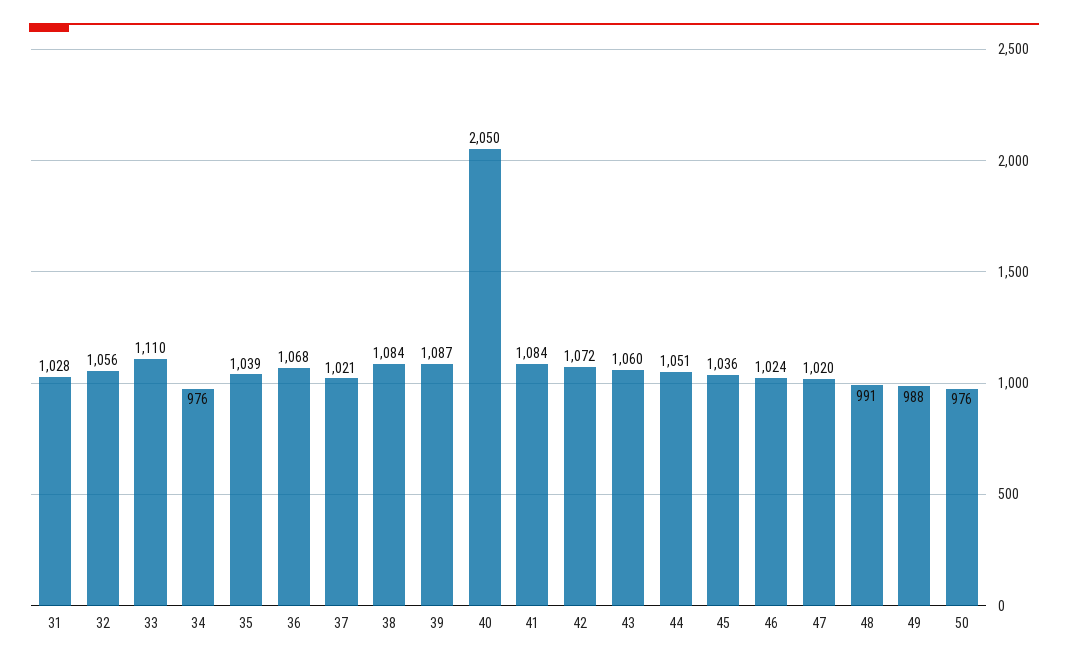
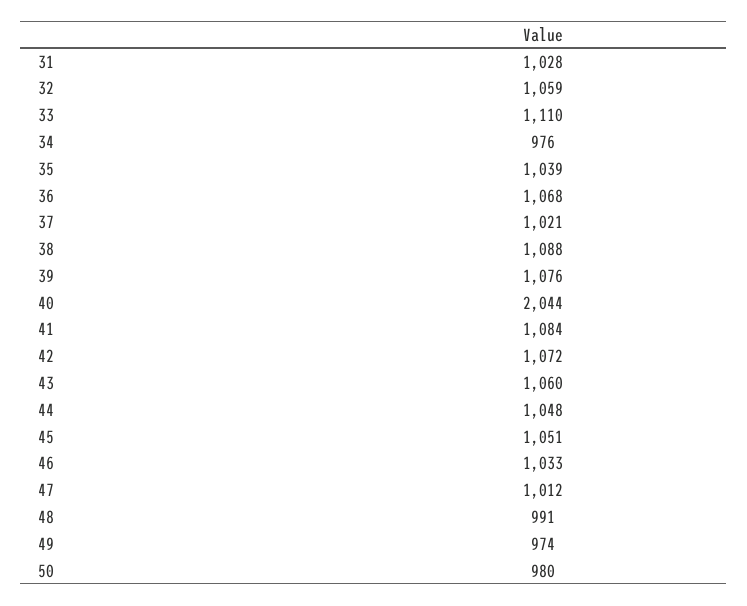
32: 1056 -> 1059
38: 1084 -> 1088
39: 1087 -> 1076
40: 2050 -> 2044
44: 1051 -> 1048
45: 1036 -> 1051
46: 1024 -> 1033
47: 1020 -> 1012
49: 988 -> 974
50: 976 -> 980

